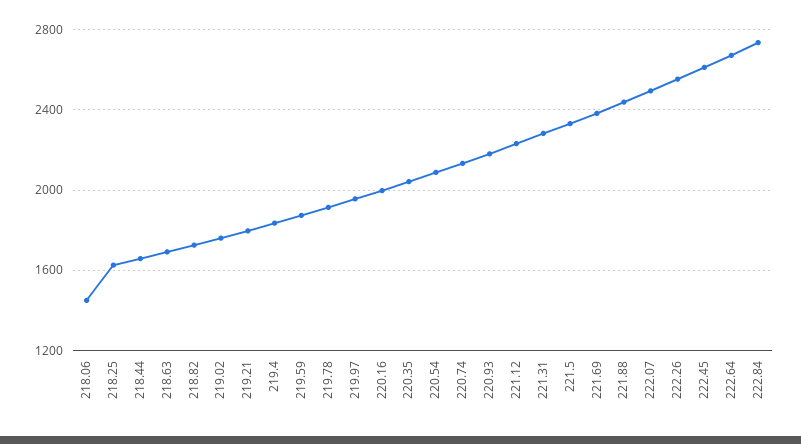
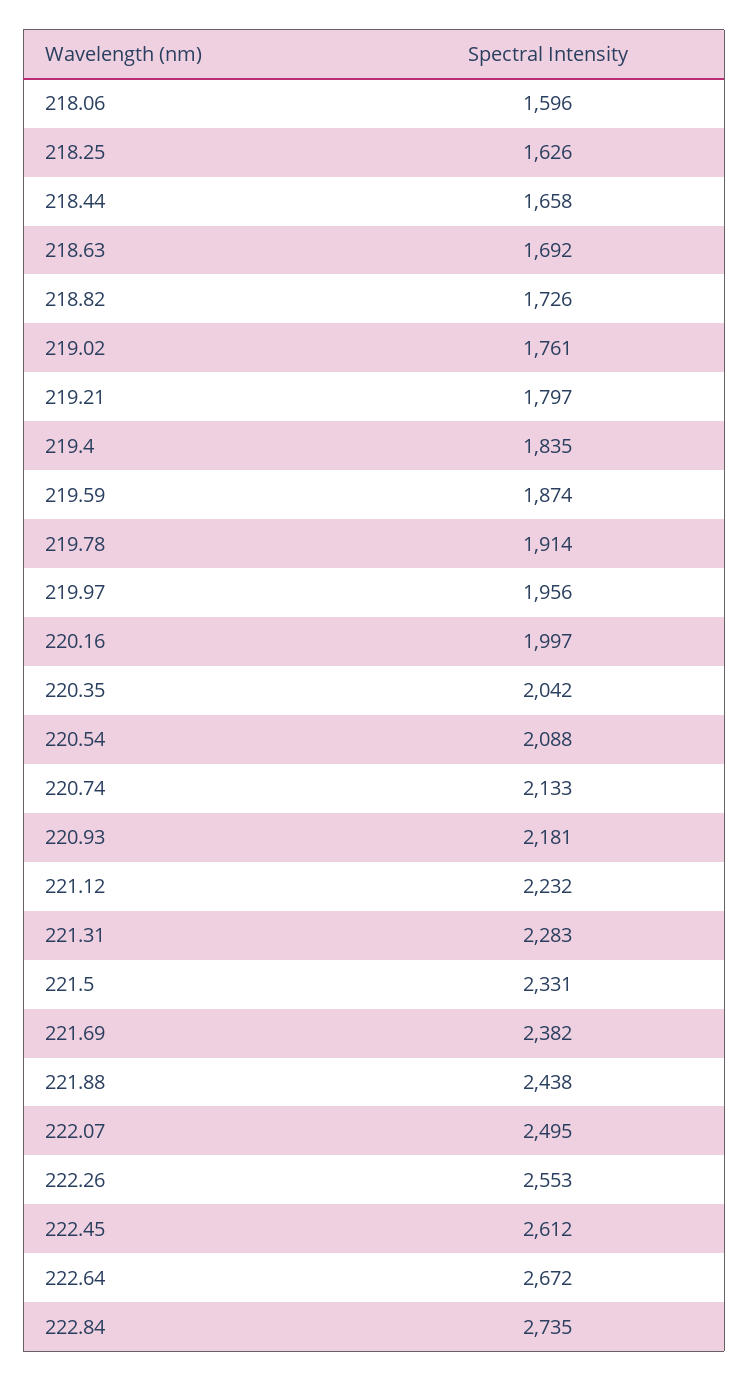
218.06: 1450 -> 1596

